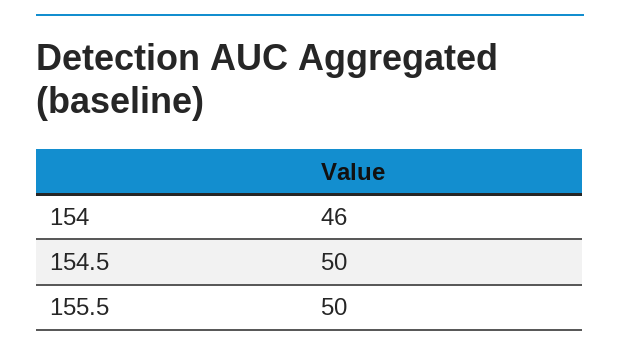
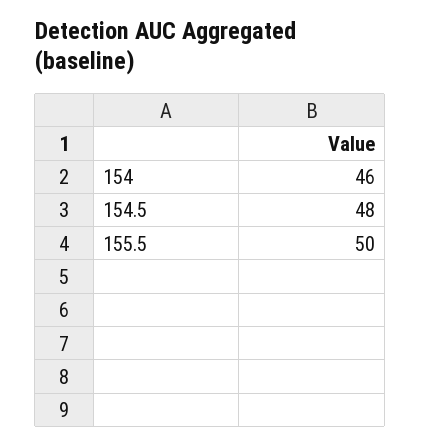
154.5: 50 -> 48

